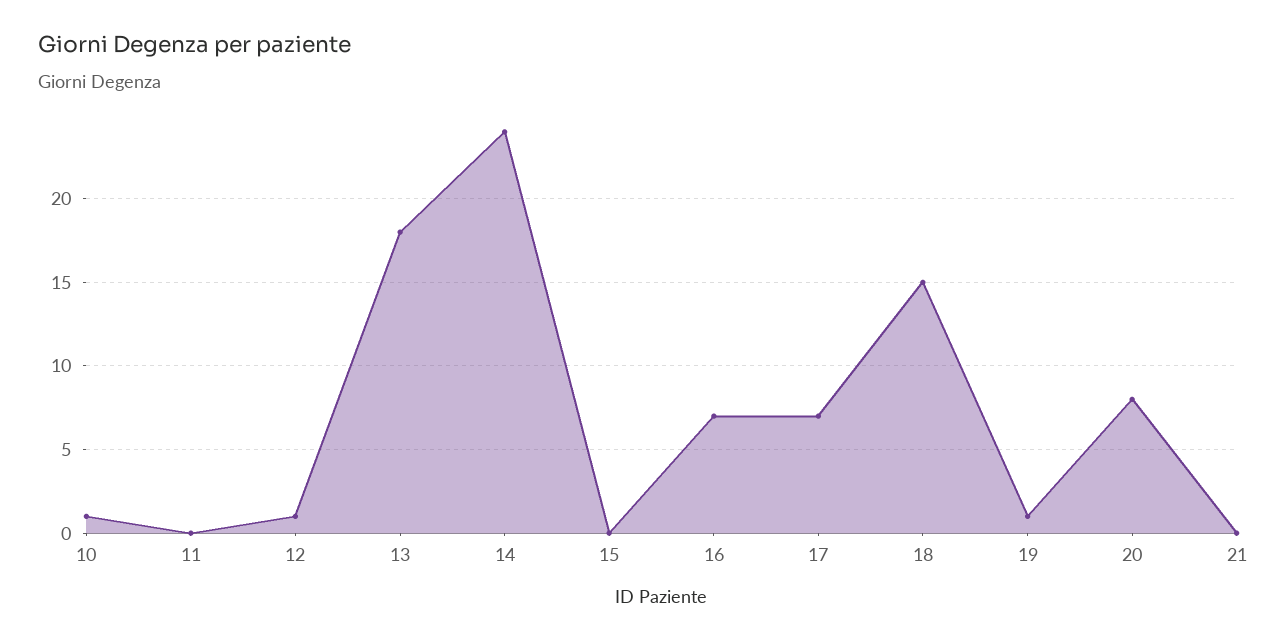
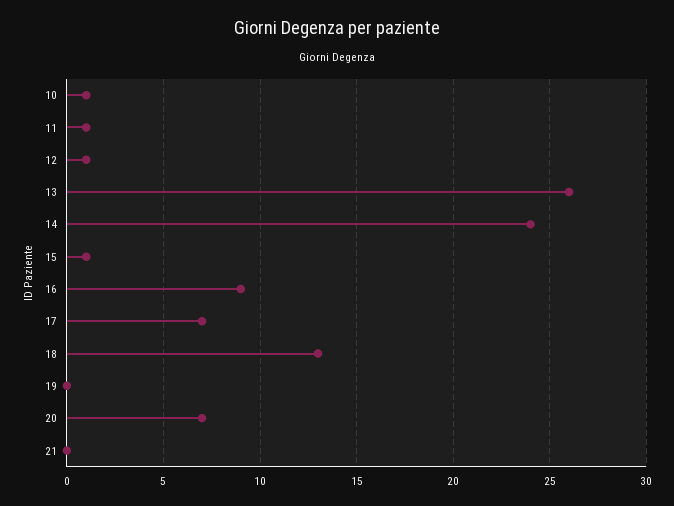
11: 0 -> 1
13: 18 -> 26
15: 0 -> 1
16: 7 -> 9
18: 15 -> 13
19: 1 -> 0
20: 8 -> 7

